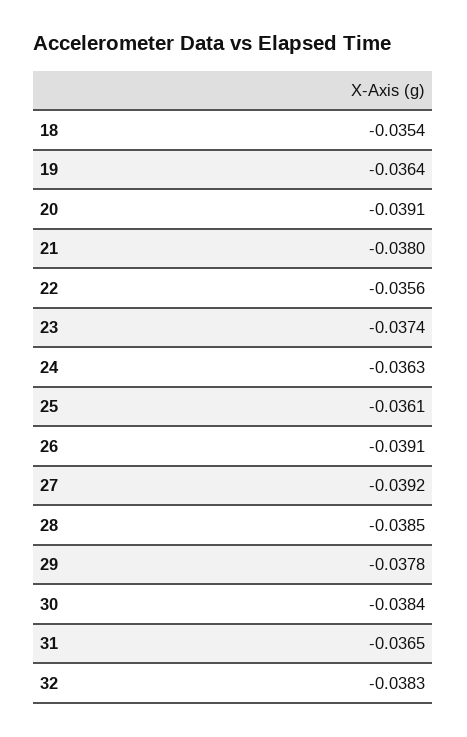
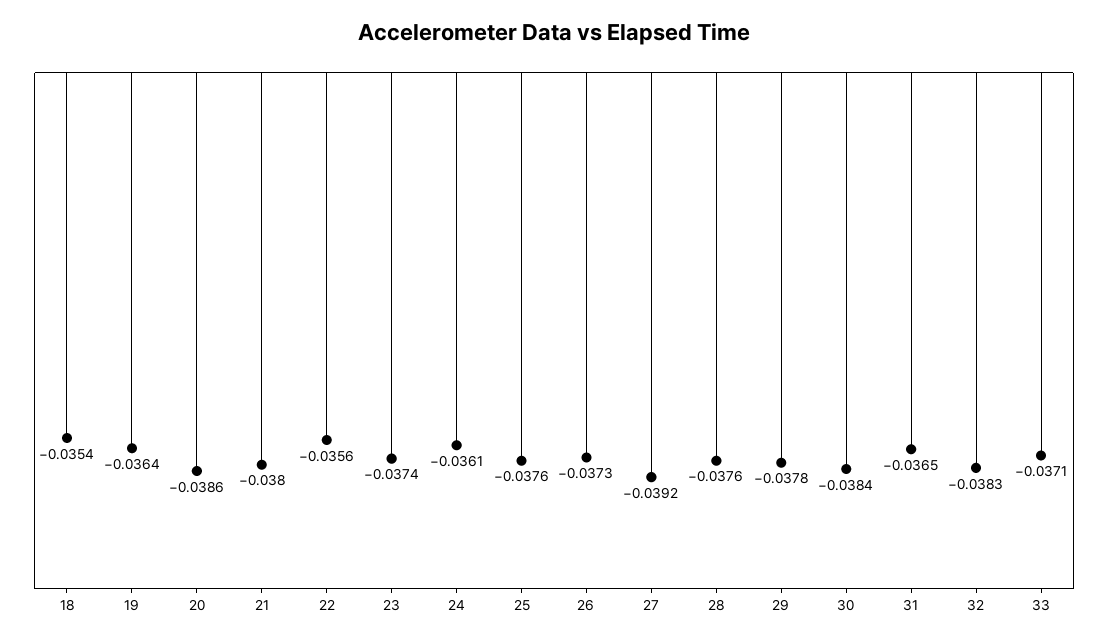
20: -0.0391 -> -0.0386
24: -0.0363 -> -0.0361
25: -0.0361 -> -0.0376
26: -0.0391 -> -0.0373
28: -0.0385 -> -0.0376
33: none -> -0.0371

